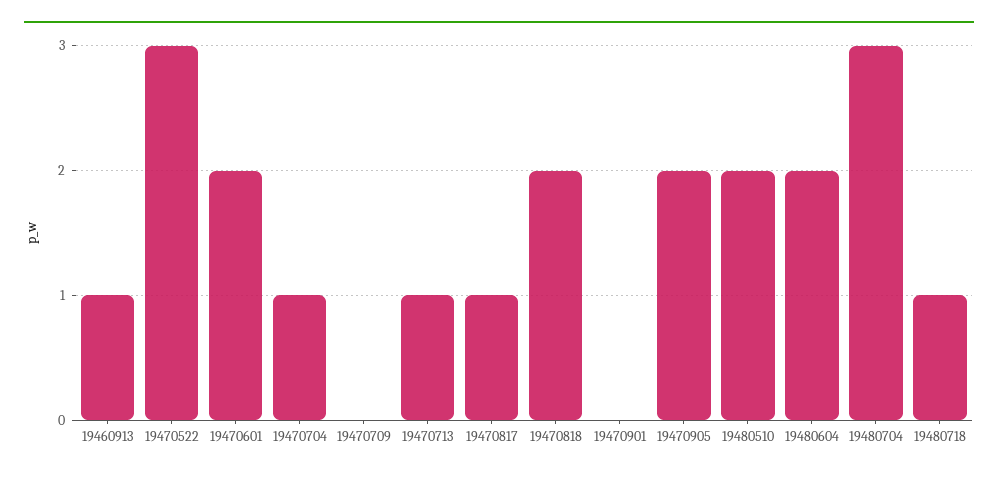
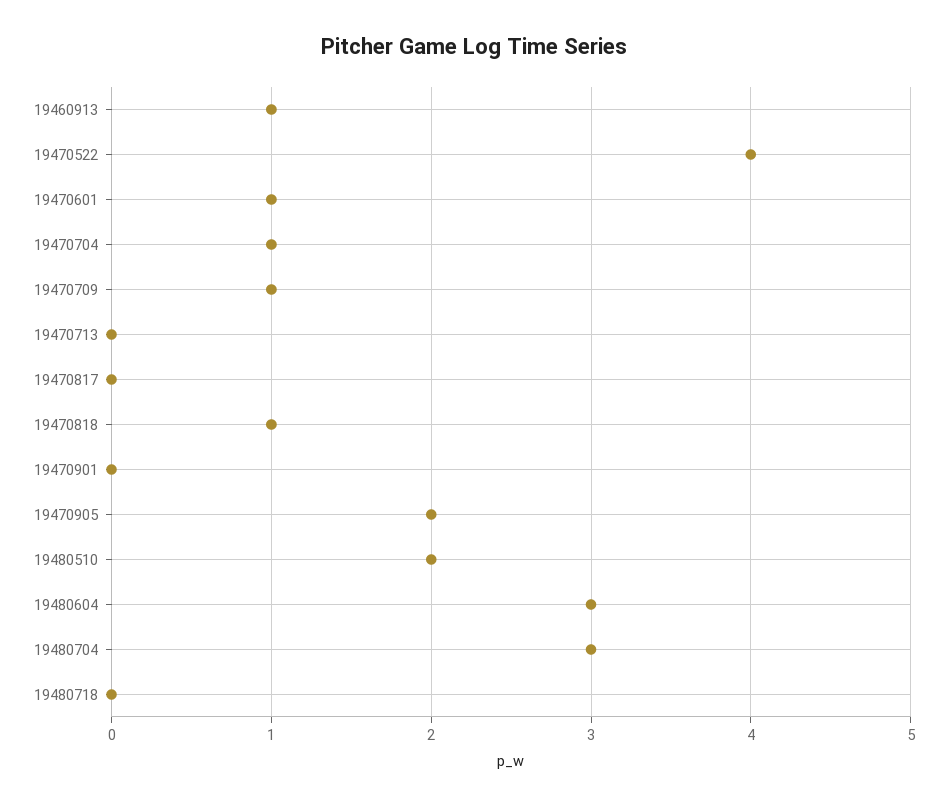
19470522: 3 -> 4
19470601: 2 -> 1
19470709: 0 -> 1
19470713: 1 -> 0
19470817: 1 -> 0
19470818: 2 -> 1
19480604: 2 -> 3
19480718: 1 -> 0

